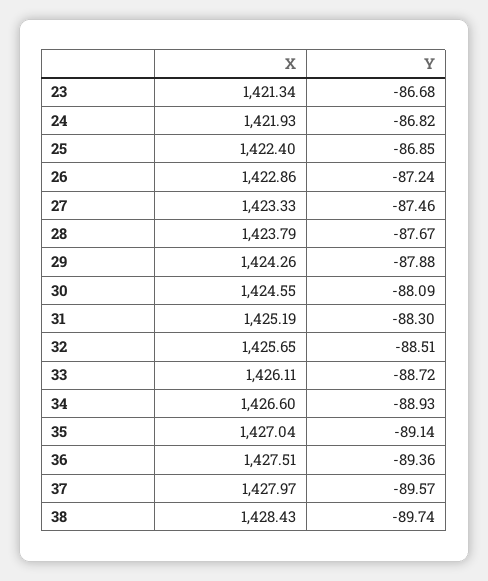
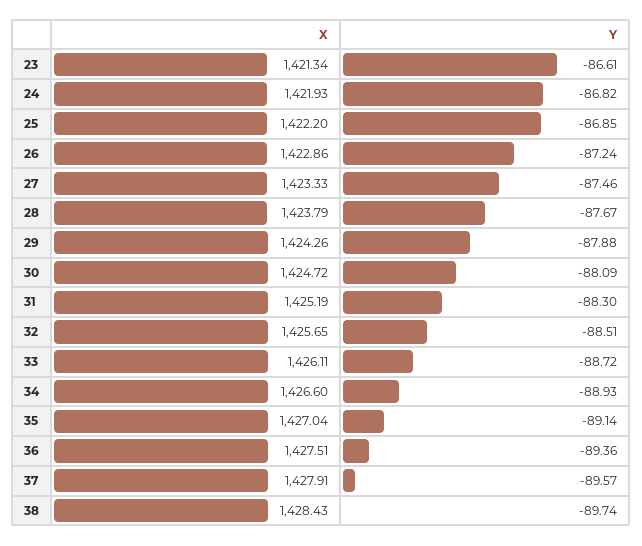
Y, 23: -86.68 -> -86.61
X, 25: 1422.4 -> 1422.2
X, 30: 1424.55 -> 1424.72
X, 37: 1427.97 -> 1427.91

